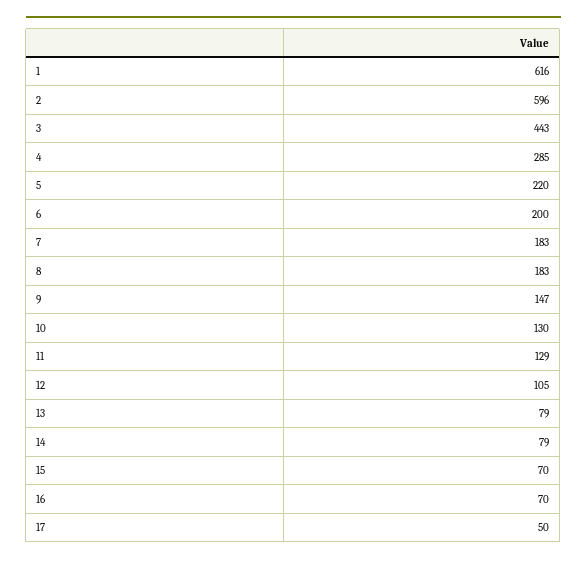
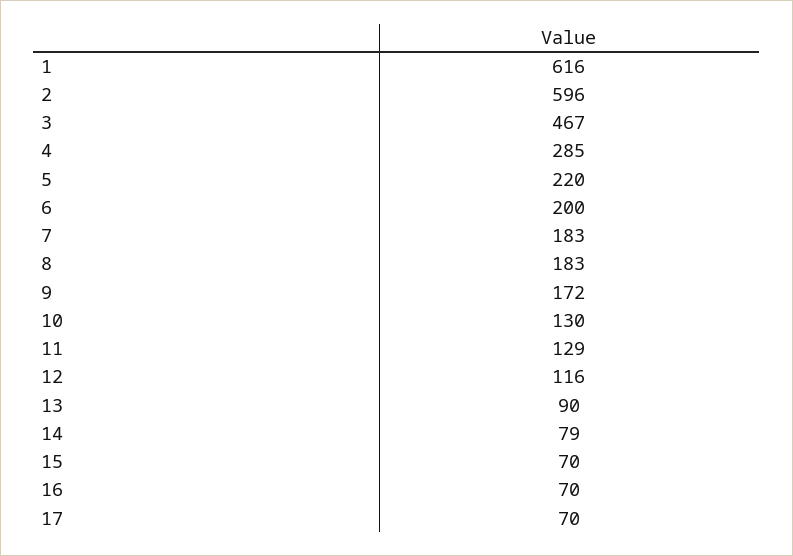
3: 443 -> 467
9: 147 -> 172
12: 105 -> 116
13: 79 -> 90
17: 50 -> 70

